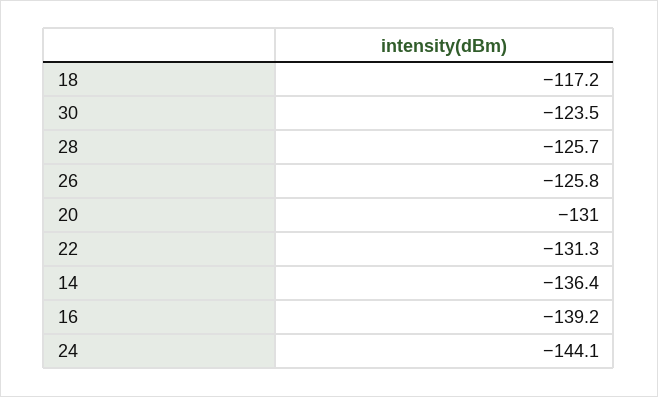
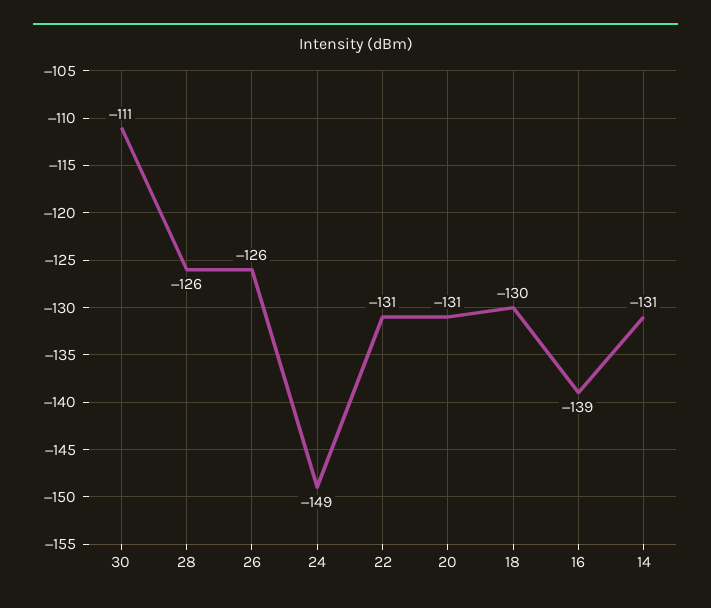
18: -117.2 -> -130
30: -123.5 -> -111
14: -136.4 -> -131
24: -144.1 -> -149

